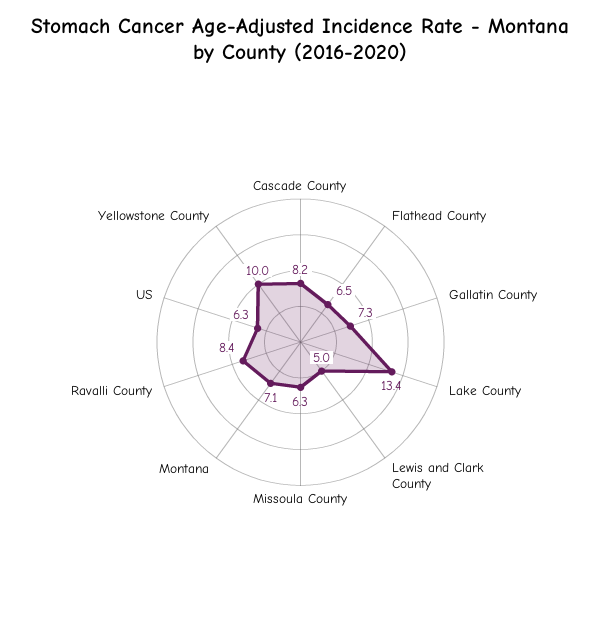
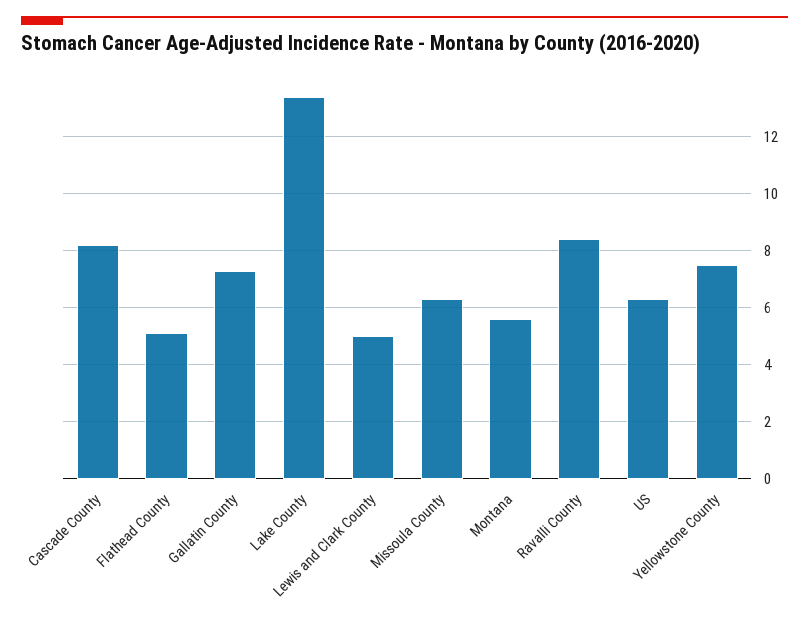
Flathead County: 6.5 -> 5
Montana: 7.1 -> 5.5
Yellowstone County: 10 -> 7.5

